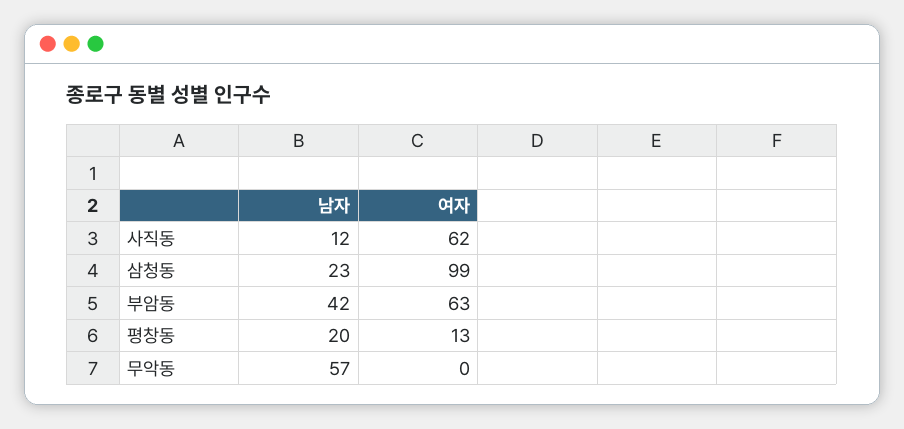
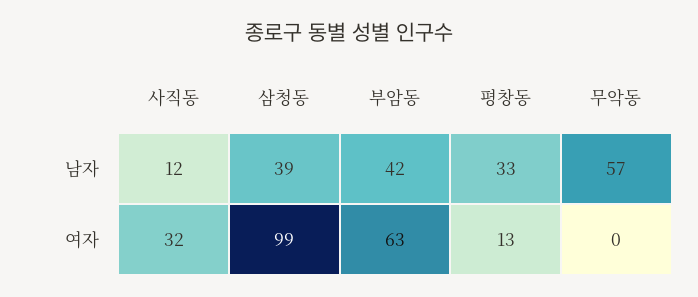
여자, 사직동: 62 -> 32
남자, 삼청동: 23 -> 39
남자, 평창동: 20 -> 33

